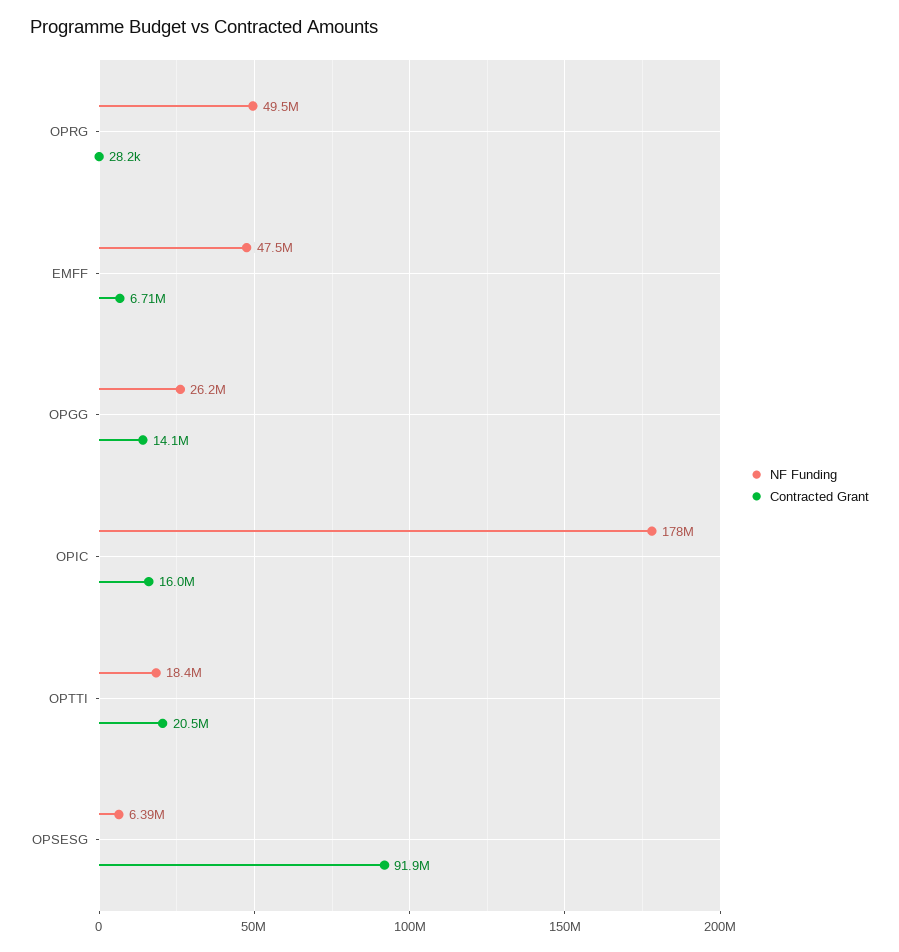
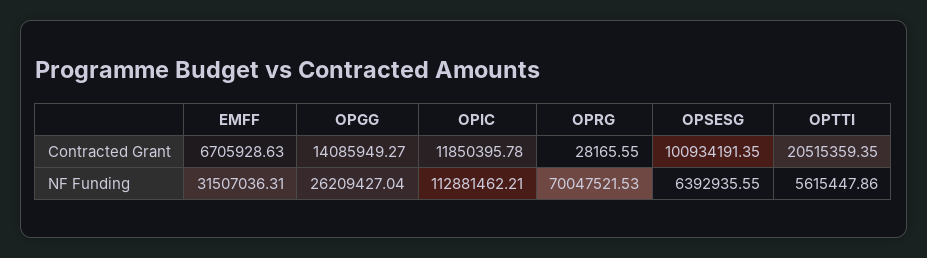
NF Funding, OPRG: 49500000 -> 70047521.53
NF Funding, EMFF: 47500000 -> 31507036.31
NF Funding, OPIC: 178000000 -> 112881462.21
Contracted Grant, OPIC: 16000000 -> 11850395.78
NF Funding, OPTTI: 18400000 -> 5615447.86
Contracted Grant, OPSESG: 91900000 -> 100934191.35

